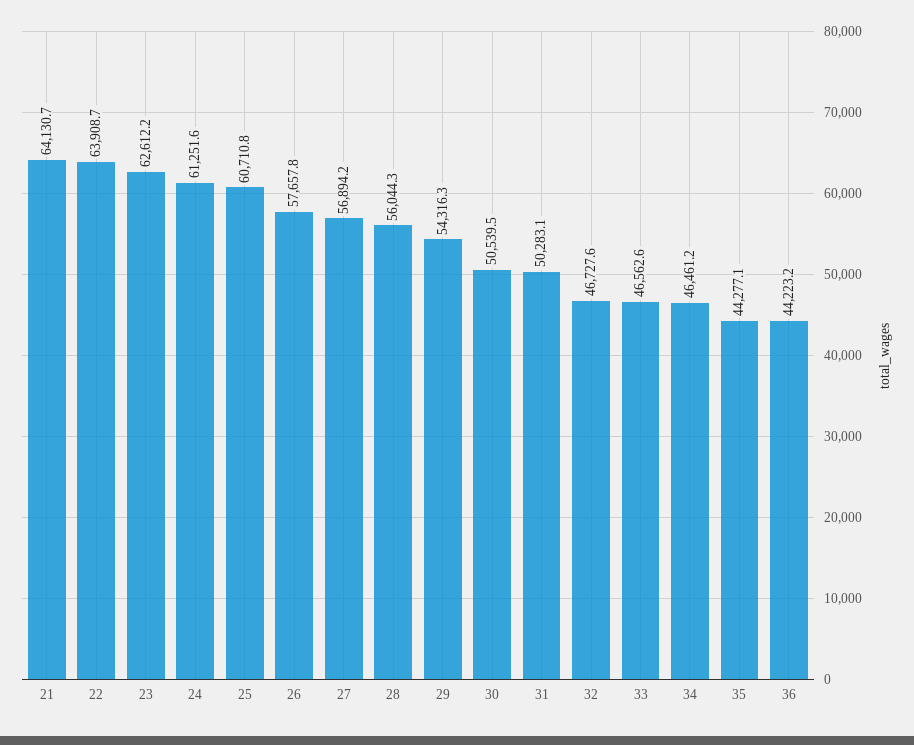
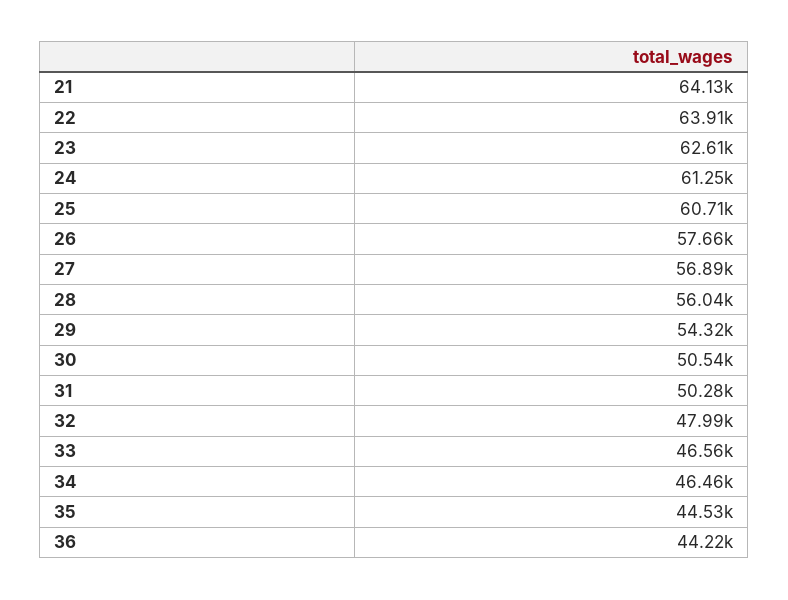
32: 46727.6 -> 47990
35: 44277.1 -> 44530

